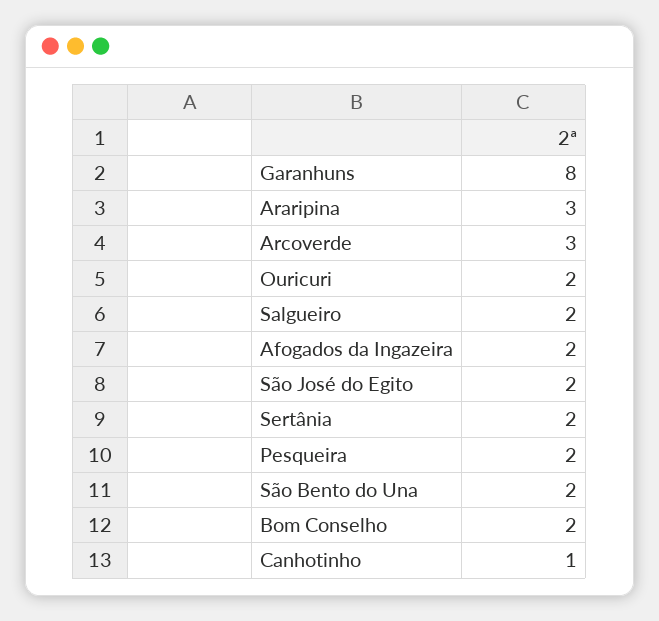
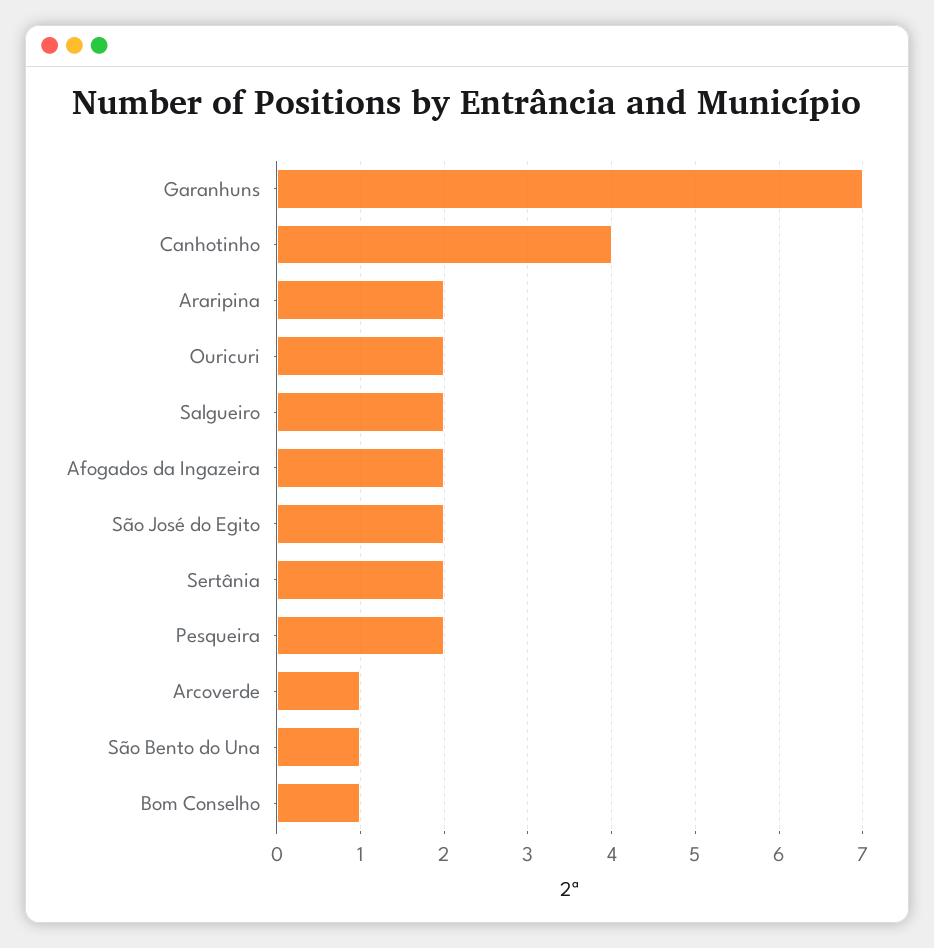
Garanhuns: 8 -> 7
Araripina: 3 -> 2
Arcoverde: 3 -> 1
São Bento do Una: 2 -> 1
Bom Conselho: 2 -> 1
Canhotinho: 1 -> 4

